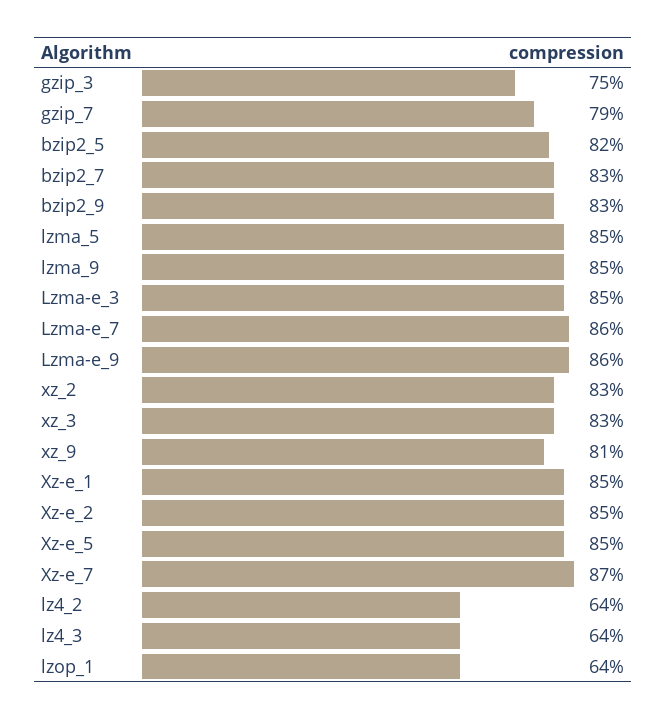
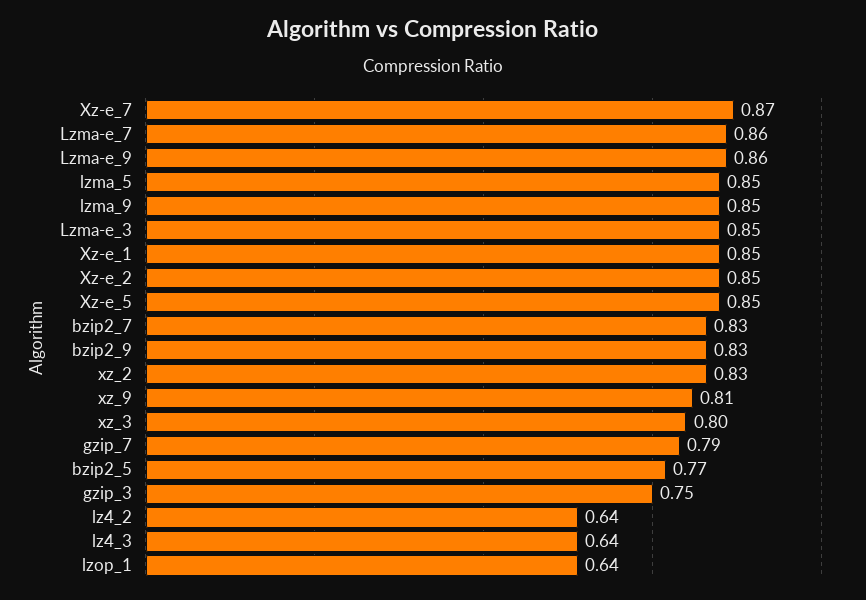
bzip2_5: 0.82 -> 0.77
xz_3: 0.83 -> 0.8

